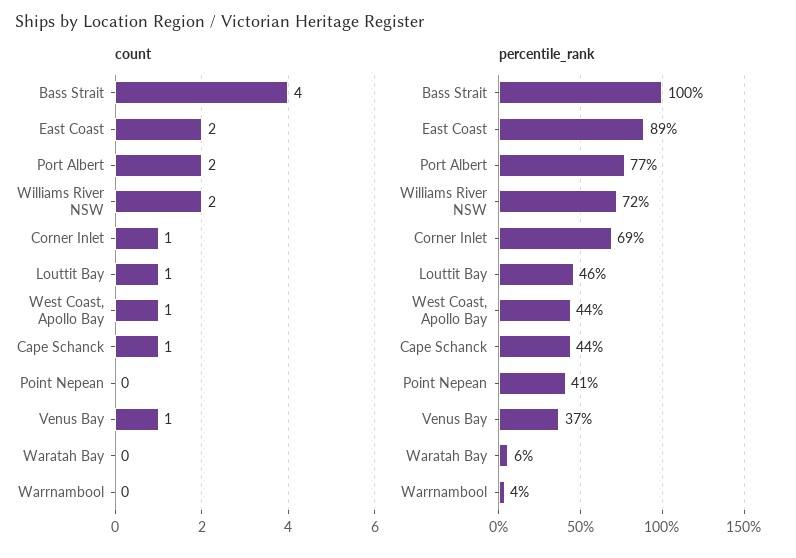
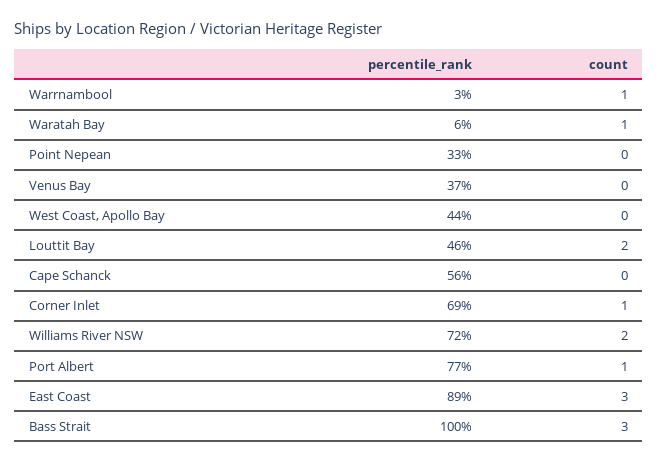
count, Bass Strait: 4 -> 3
count, East Coast: 2 -> 3
count, Port Albert: 2 -> 1
count, Louttit Bay: 1 -> 2
count, West Coast, Apollo Bay: 1 -> 0
count, Cape Schanck: 1 -> 0
count, Venus Bay: 1 -> 0
count, Waratah Bay: 0 -> 1
count, Warrnambool: 0 -> 1
percentile_rank, Cape Schanck: 44 -> 56
percentile_rank, Point Nepean: 41 -> 33
percentile_rank, Warrnambool: 4 -> 3

